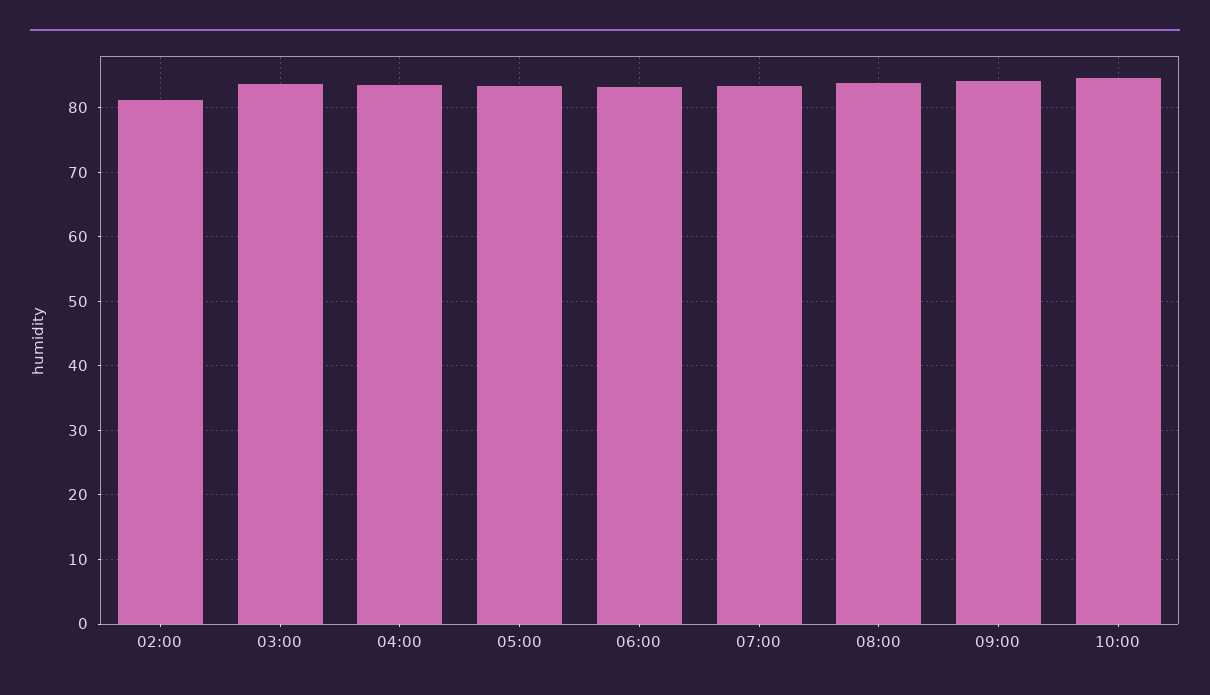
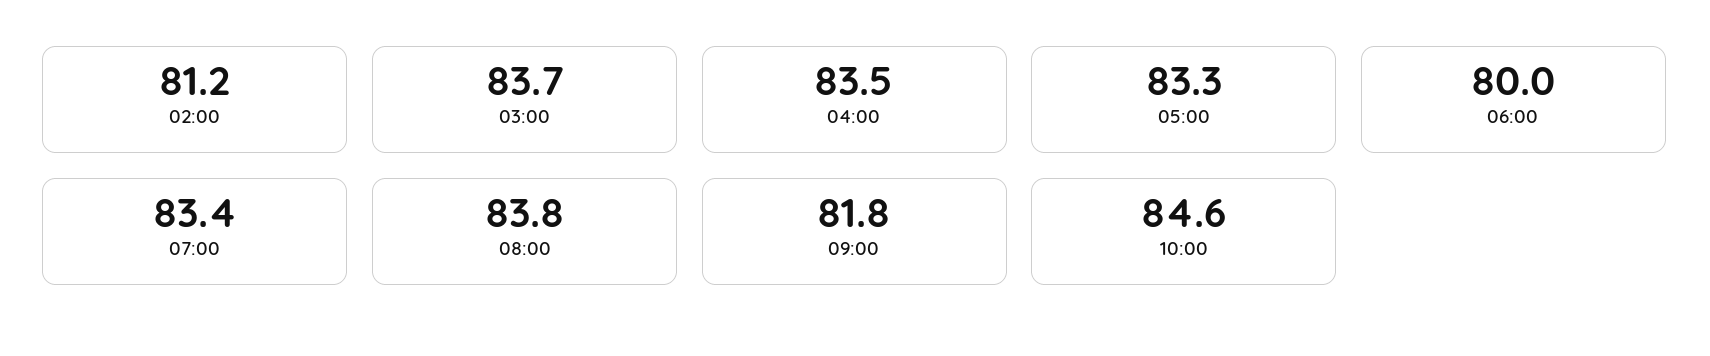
06:00: 83 -> 80
09:00: 84 -> 81.8

